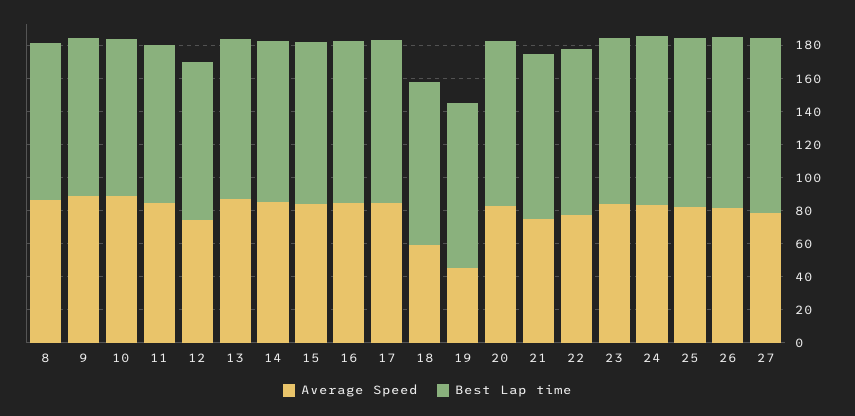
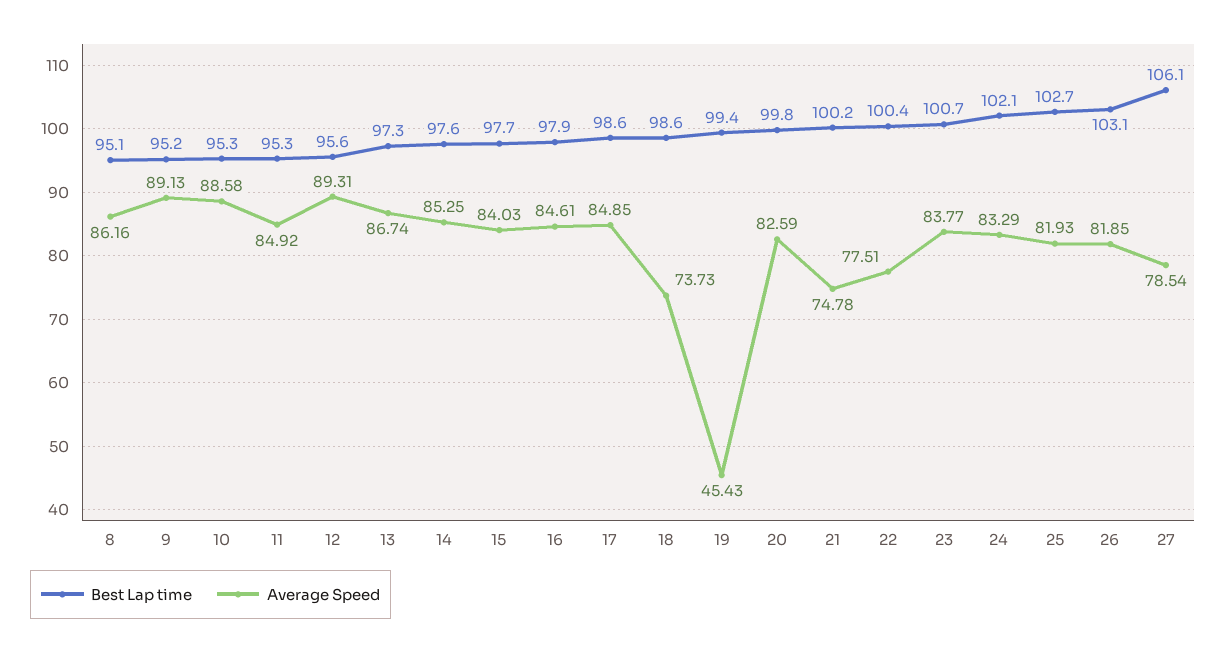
Average Speed, 12: 75 -> 89.31
Average Speed, 18: 60 -> 73.73

